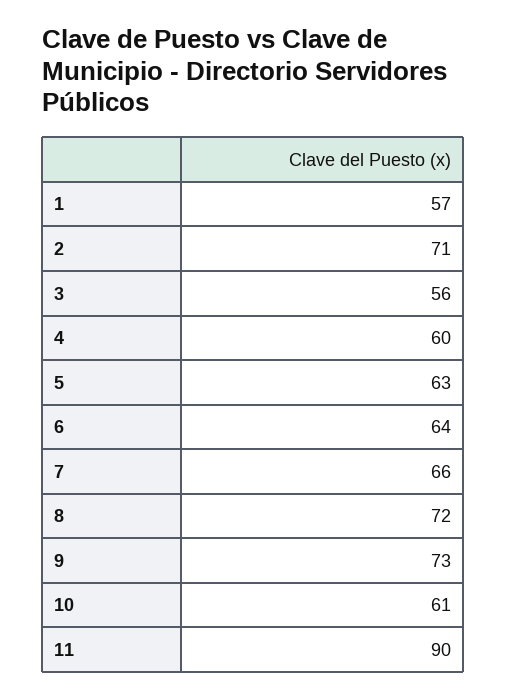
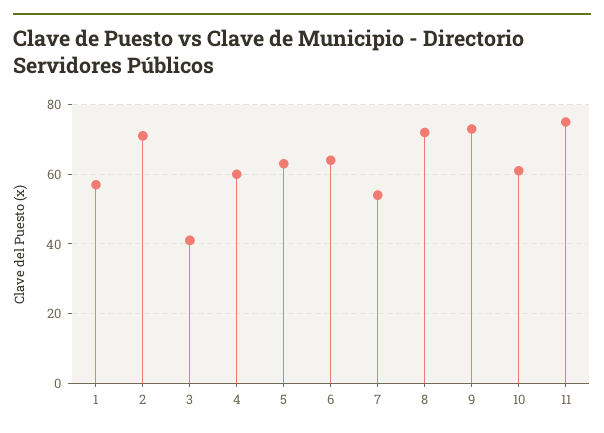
3: 56 -> 40
7: 66 -> 55
11: 90 -> 75

